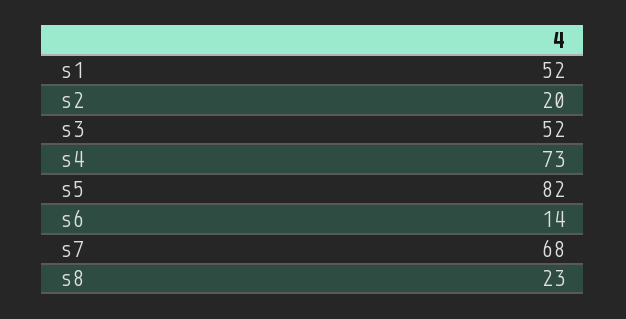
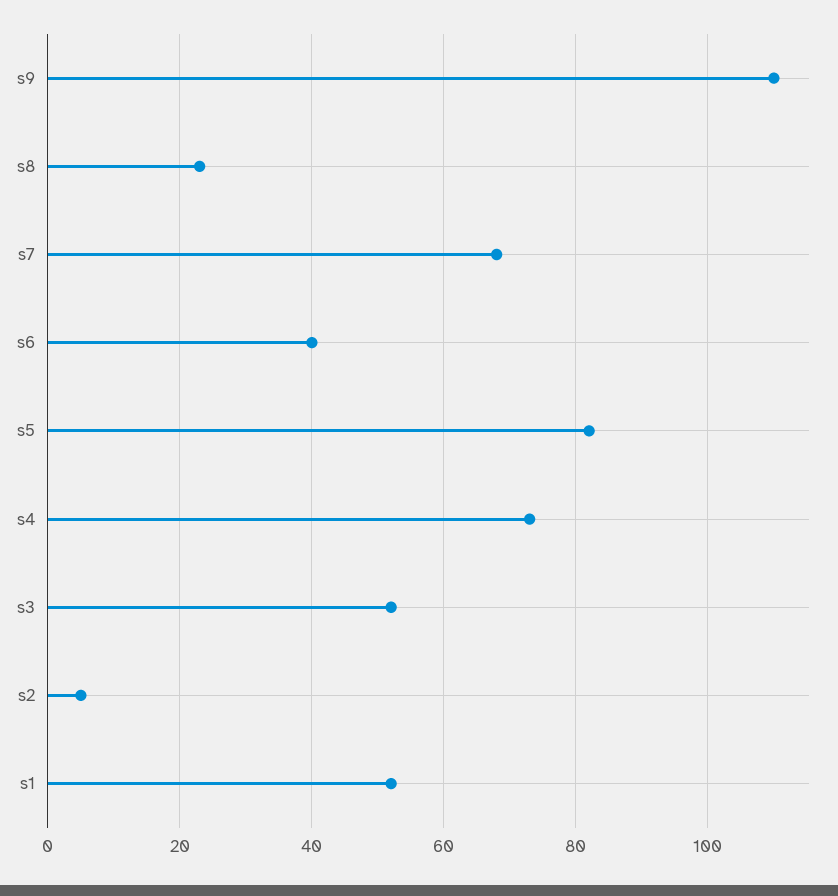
s2: 20 -> 5
s6: 14 -> 40
s9: none -> 110

